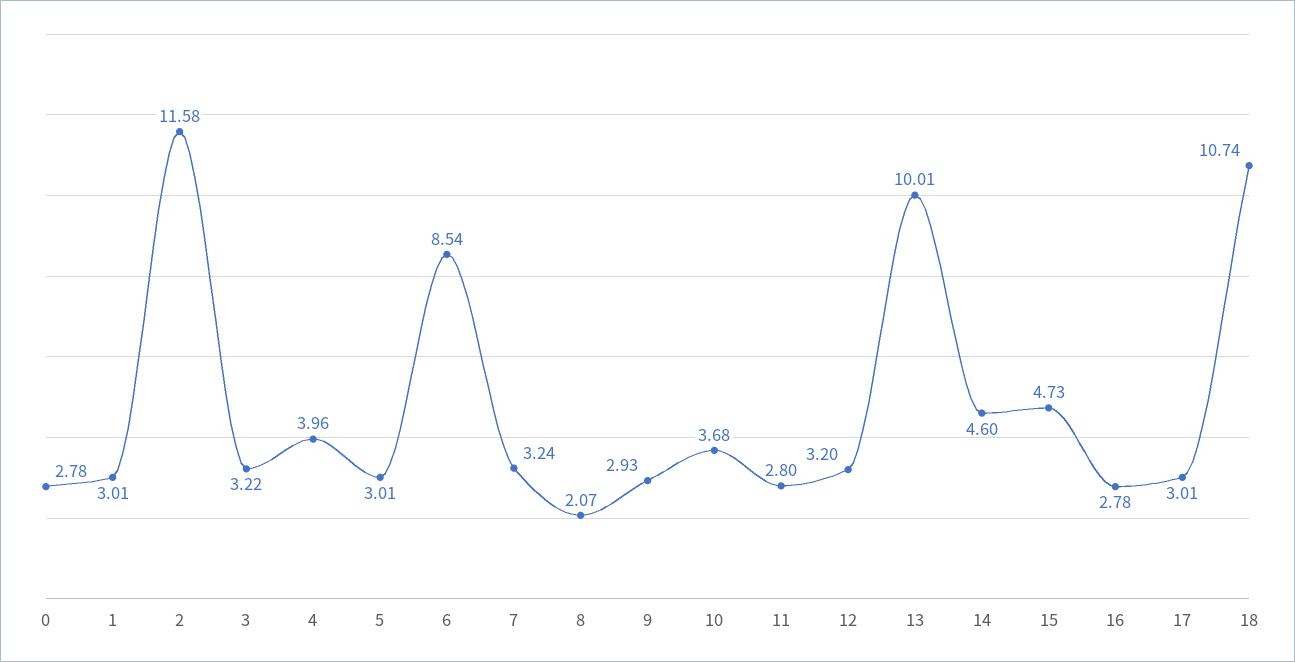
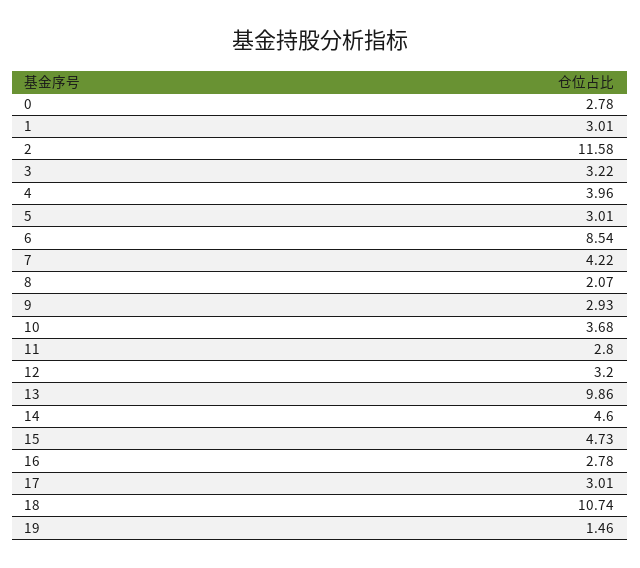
7: 3.24 -> 4.22
13: 10.01 -> 9.86
19: none -> 1.46

